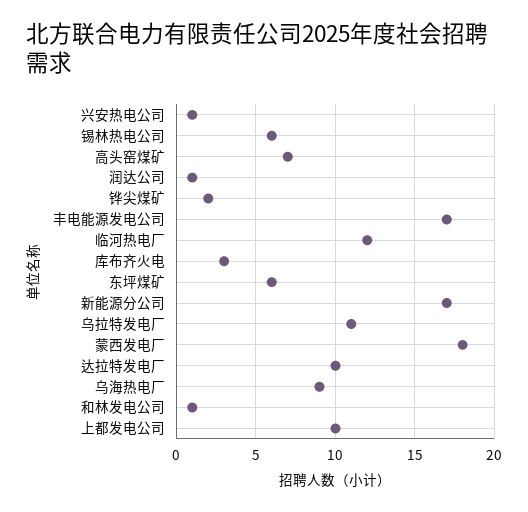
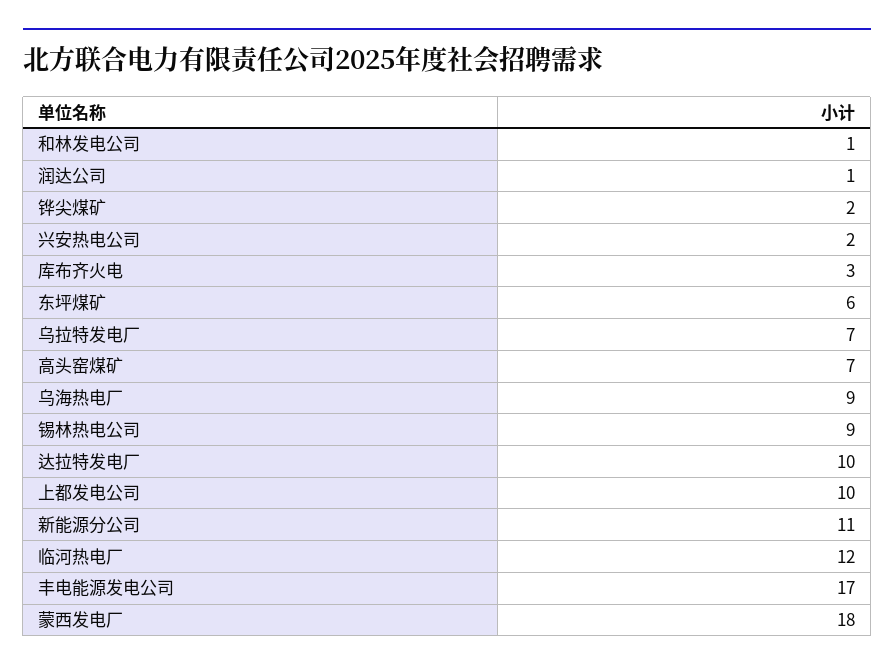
兴安热电公司: 1 -> 2
锡林热电公司: 6 -> 9
新能源分公司: 17 -> 11
乌拉特发电厂: 11 -> 7

